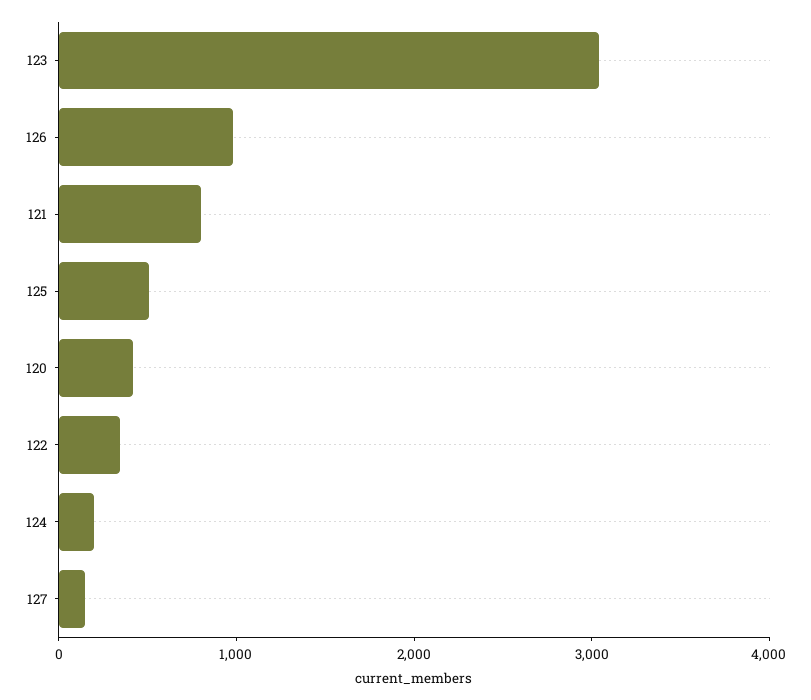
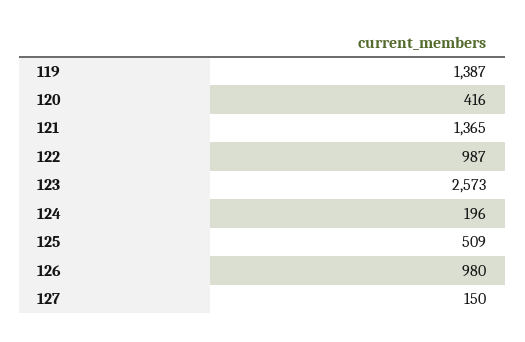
123: 3000 -> 2573
121: 800 -> 1365
122: 400 -> 987
119: none -> 1387

